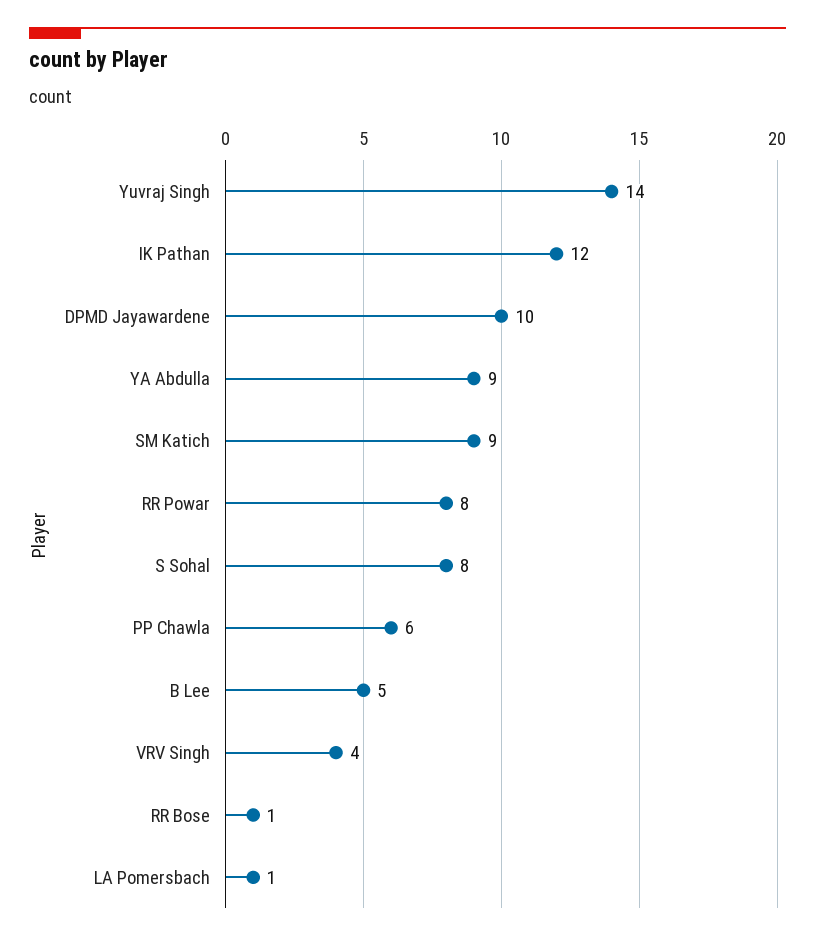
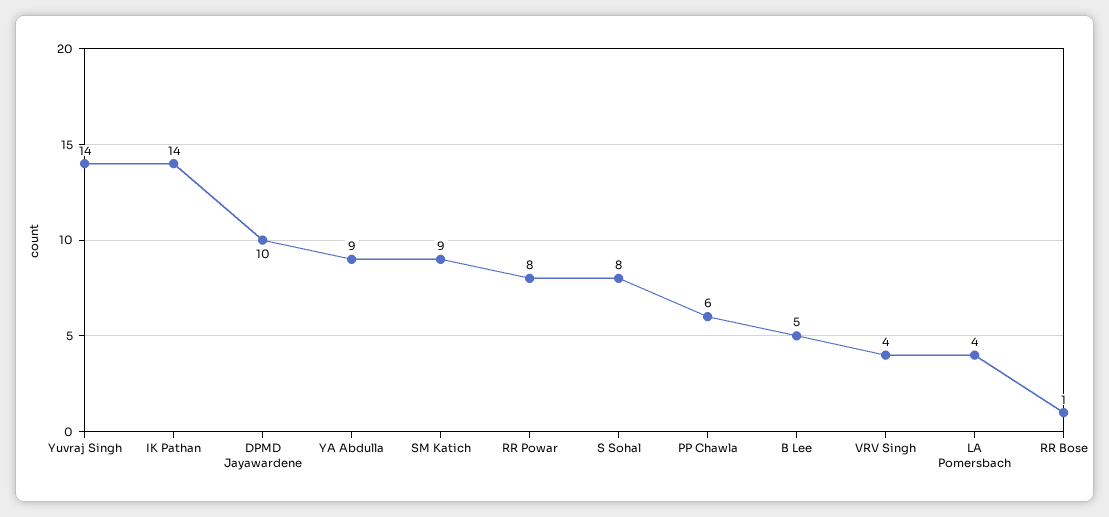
IK Pathan: 12 -> 14
LA Pomersbach: 1 -> 4

